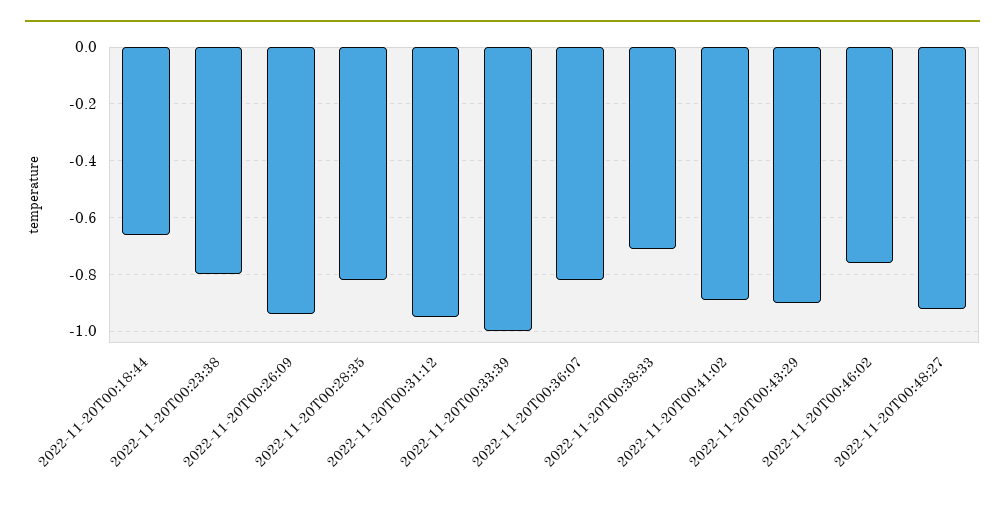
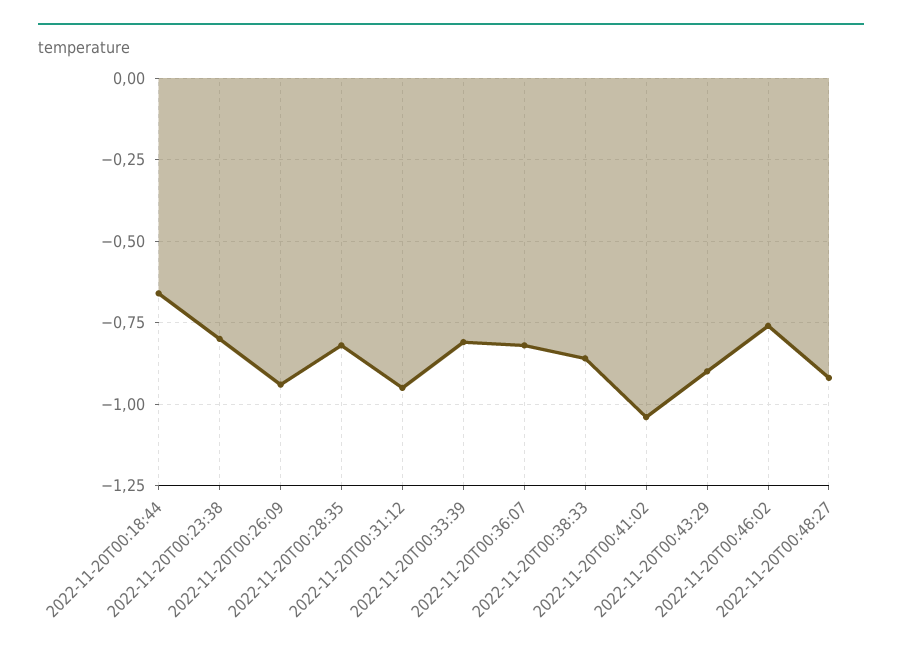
2022-11-20T00:33:39: -1 -> -0.8
2022-11-20T00:38:33: -0.7 -> -0.85
2022-11-20T00:41:02: -0.9 -> -1.05

